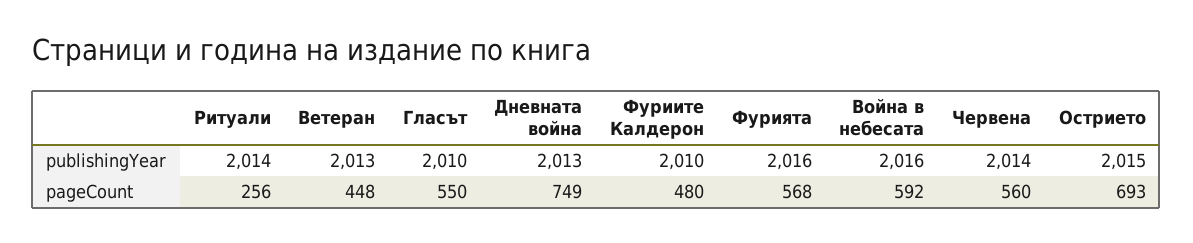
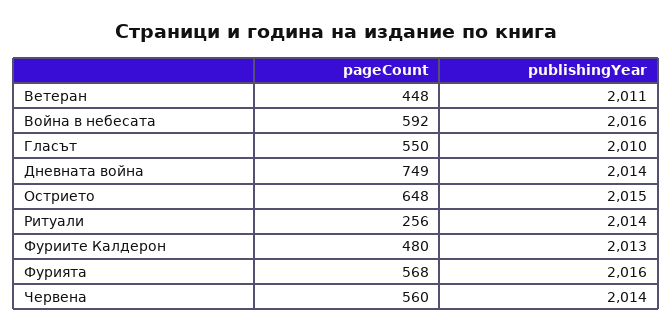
Ветеран, publishingYear: 2013 -> 2011
Дневната война, publishingYear: 2013 -> 2014
Фуриите Калдерон, publishingYear: 2010 -> 2013
Острието, pageCount: 693 -> 648

